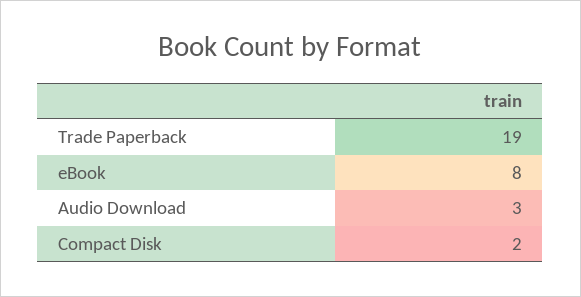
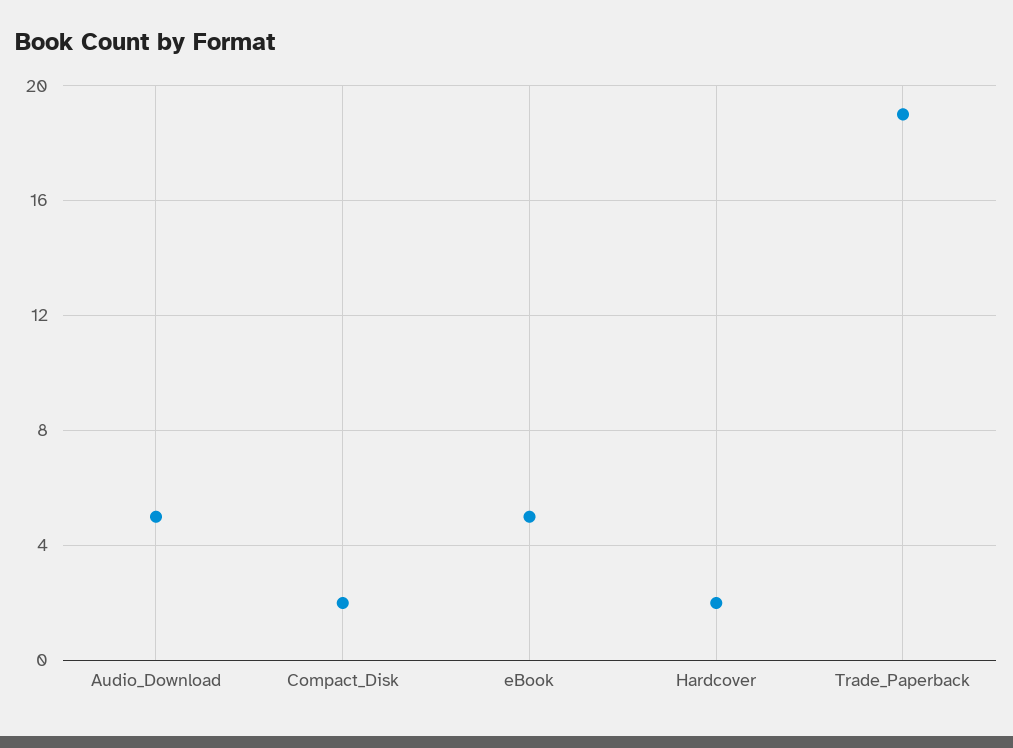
eBook: 8 -> 5
Audio Download: 3 -> 5
Hardcover: none -> 2

